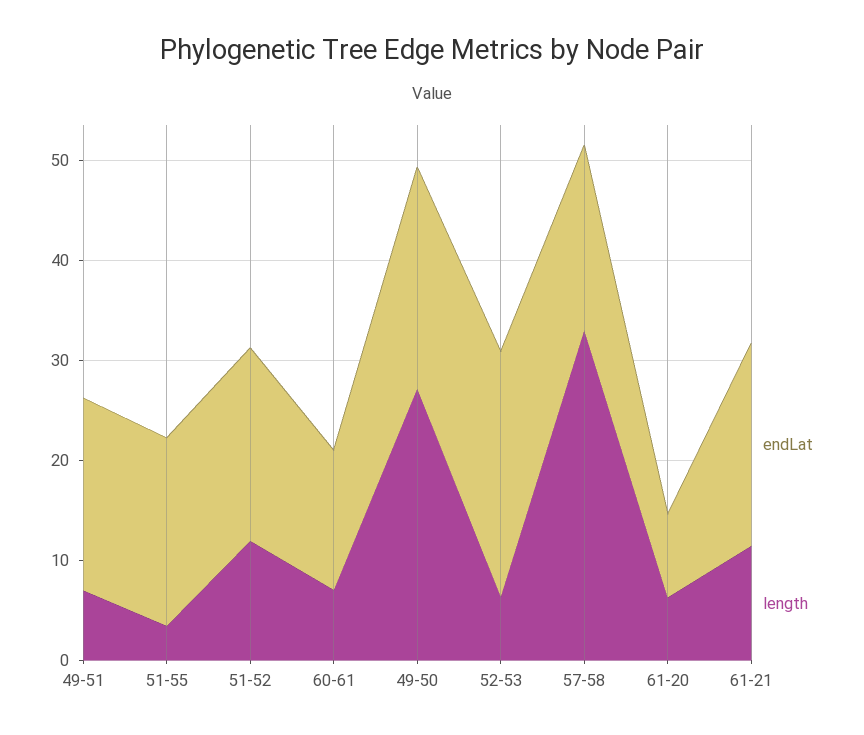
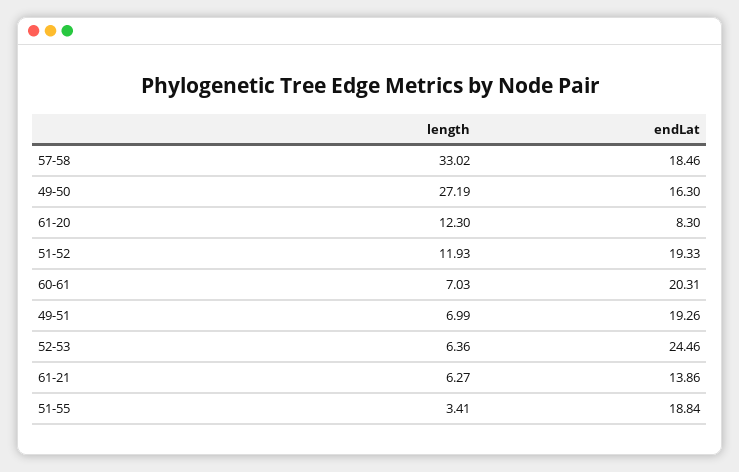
endLat, 60-61: 14 -> 20.31
endLat, 49-50: 22 -> 16.3
length, 61-20: 6 -> 12.3
endLat, 61-21: 20 -> 13.86
length, 61-21: 12 -> 6.27

